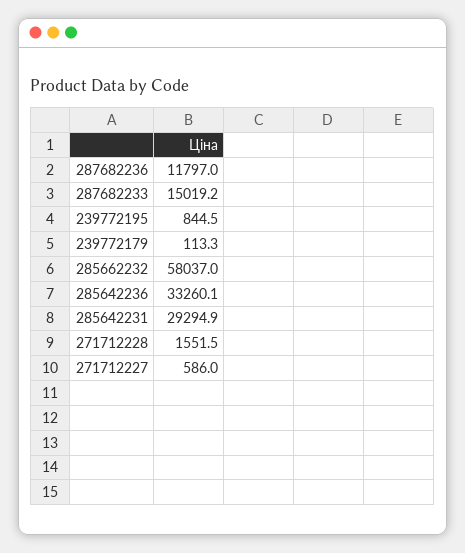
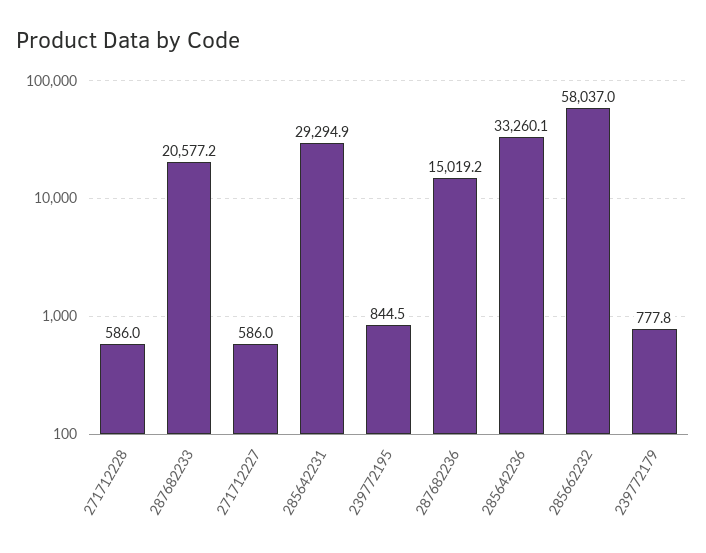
287682236: 11797 -> 15019.2
287682233: 15019.2 -> 20577.2
239772179: 113.3 -> 777.8
271712228: 1551.5 -> 586

